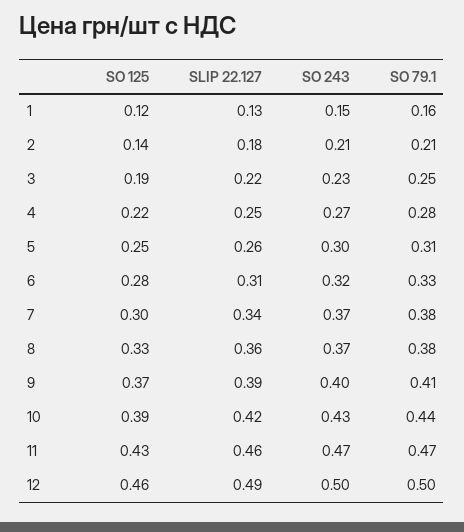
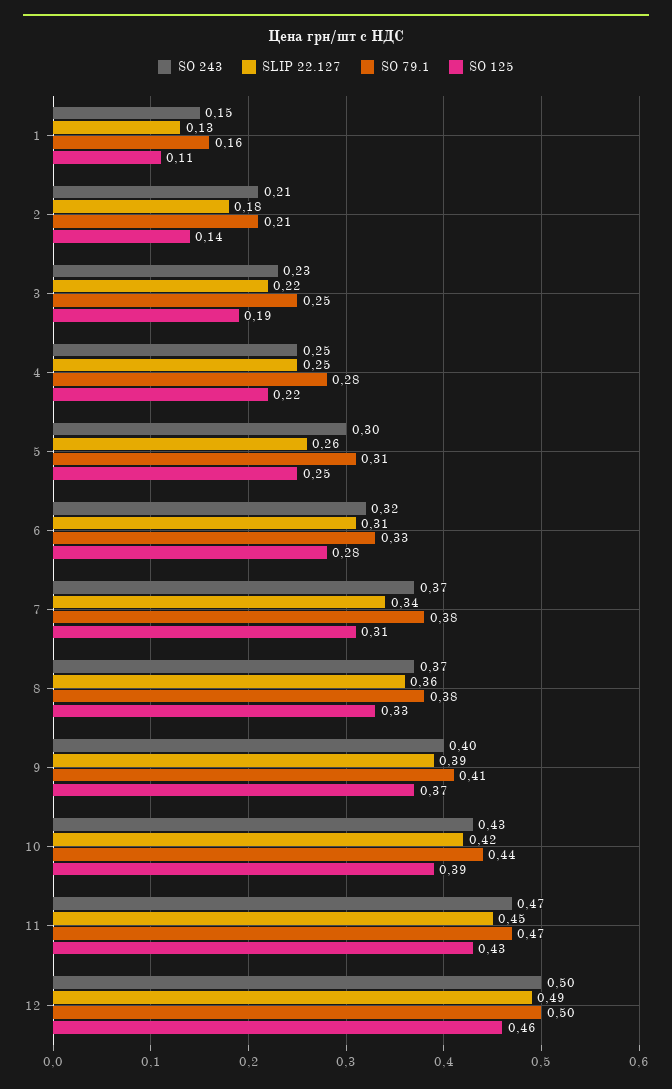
SO 125, 1: 0.12 -> 0.11
SO 243, 4: 0.27 -> 0.25
SO 125, 7: 0.3 -> 0.31
SLIP 22.127, 11: 0.46 -> 0.45

